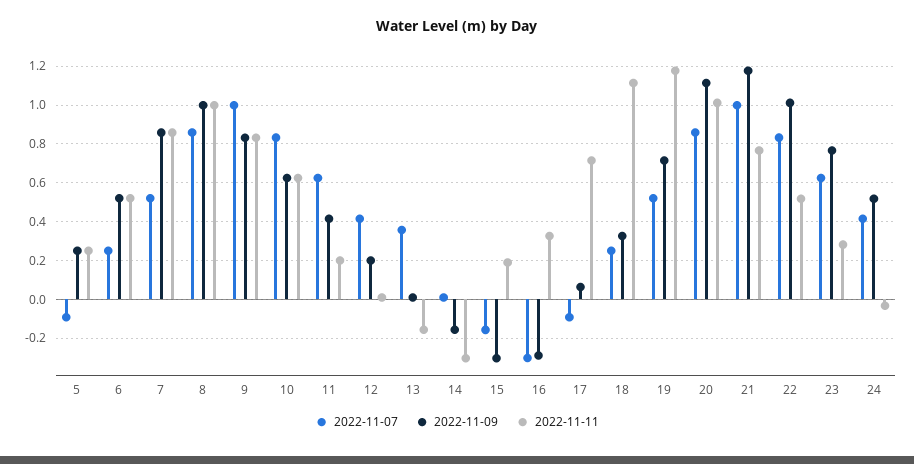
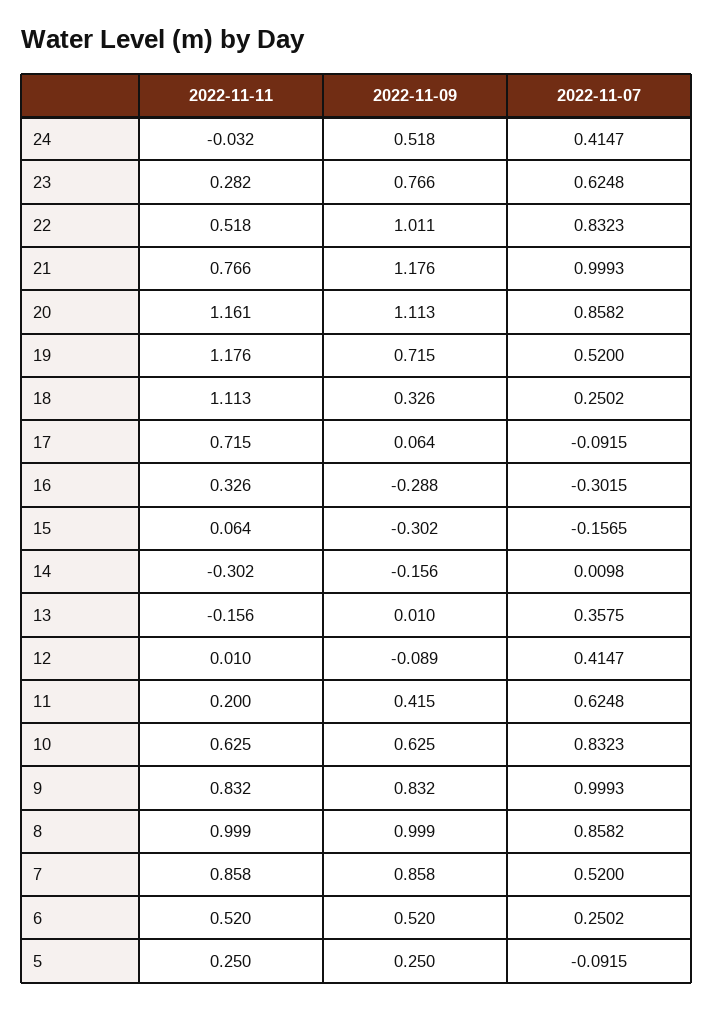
2022-11-09, 12: 0.2 -> -0.089
2022-11-11, 15: 0.2 -> 0.064
2022-11-11, 20: 1 -> 1.161

